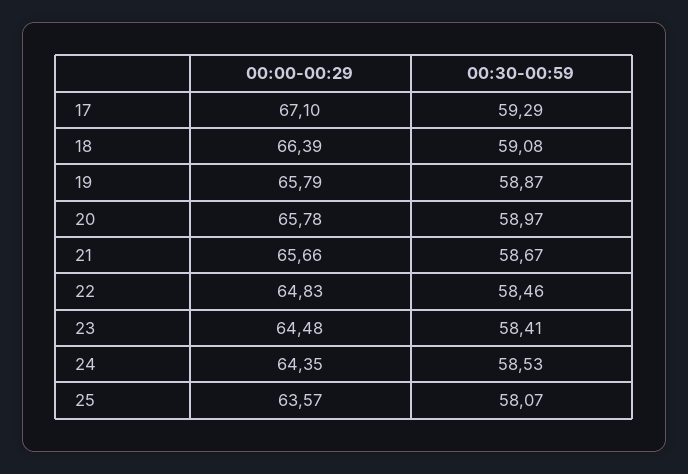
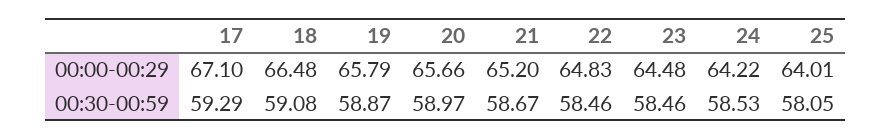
00:00-00:29, 18: 66.39 -> 66.48
00:00-00:29, 20: 65.78 -> 65.66
00:00-00:29, 21: 65.66 -> 65.2
00:30-00:59, 23: 58.41 -> 58.46
00:00-00:29, 24: 64.35 -> 64.22
00:00-00:29, 25: 63.57 -> 64.01
00:30-00:59, 25: 58.07 -> 58.05

